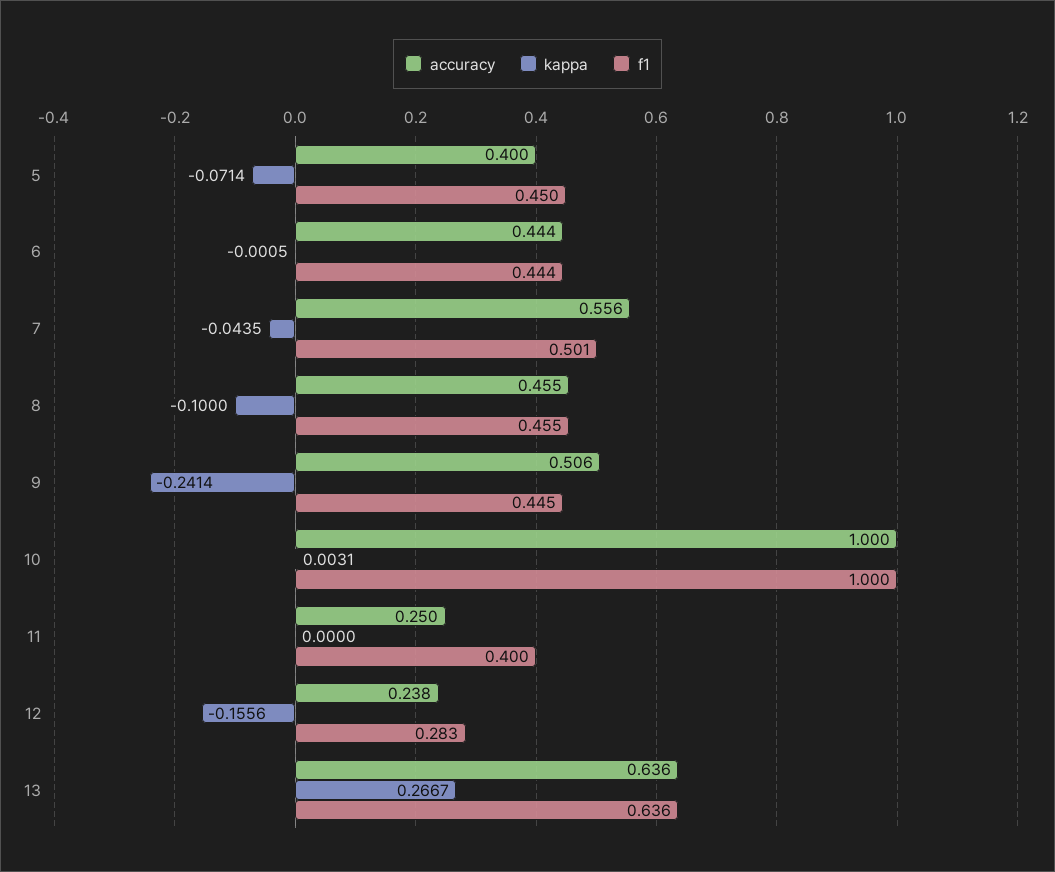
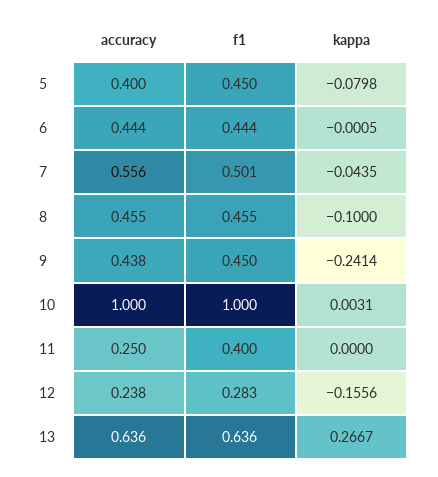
kappa, 5: -0.0714 -> -0.0798
accuracy, 9: 0.506 -> 0.438
f1, 9: 0.445 -> 0.45

